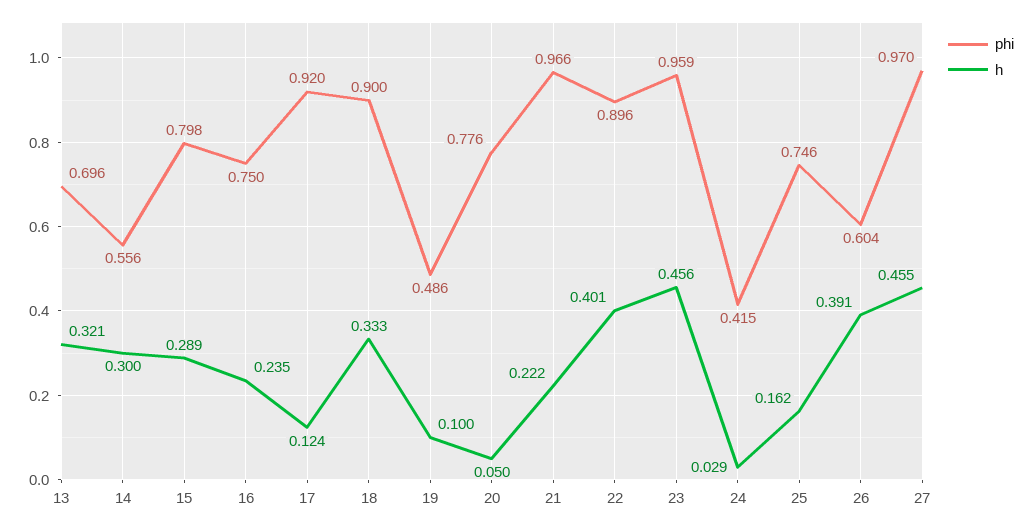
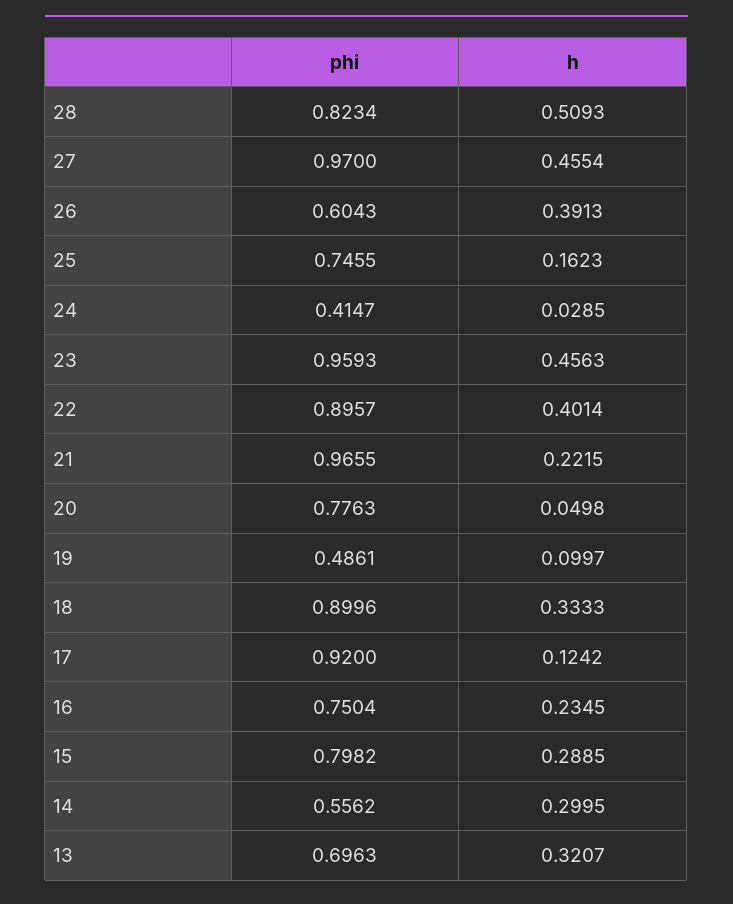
phi, 28: none -> 0.8234
h, 28: none -> 0.5093

